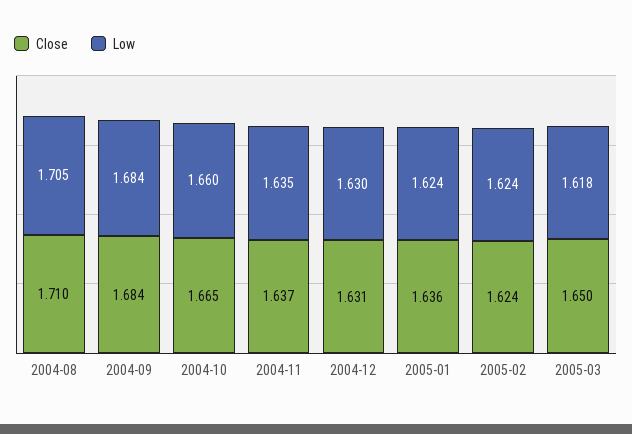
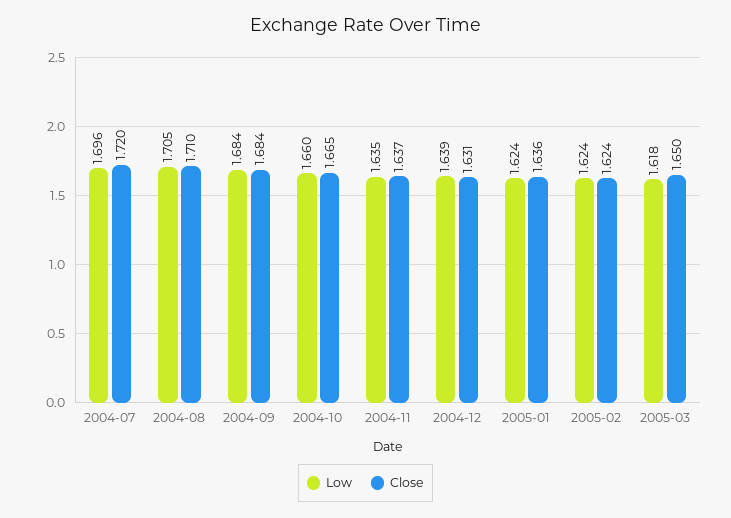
Low, 2004-12: 1.63 -> 1.639
Low, 2004-07: none -> 1.696
Close, 2004-07: none -> 1.72

